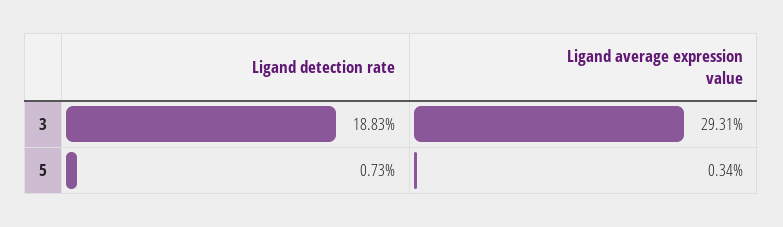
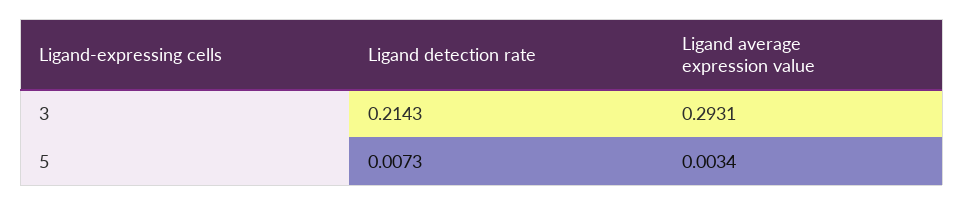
Ligand detection rate, 3: 0.1883 -> 0.2143

